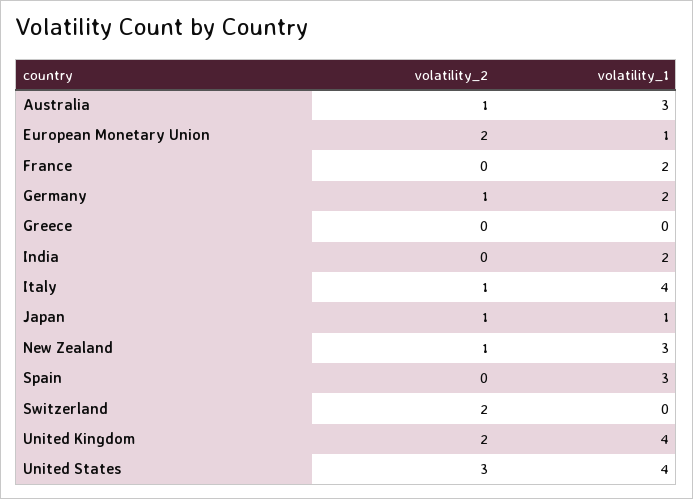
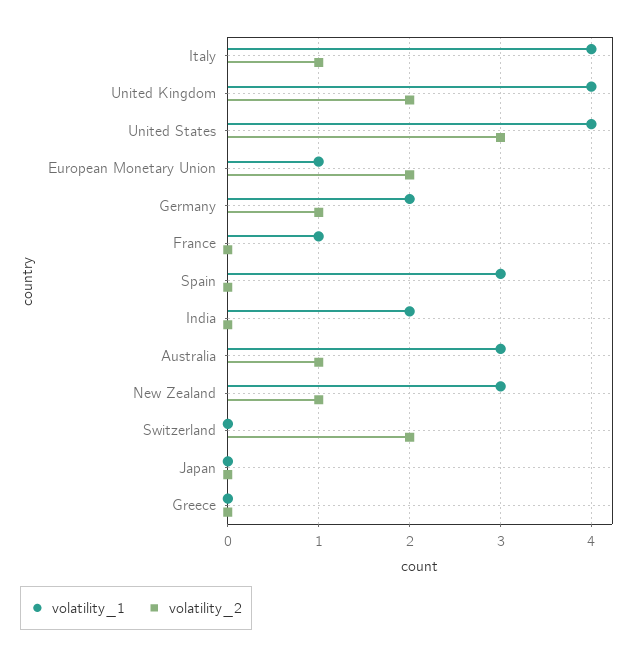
volatility_1, France: 2 -> 1
volatility_2, Japan: 1 -> 0
volatility_1, Japan: 1 -> 0

